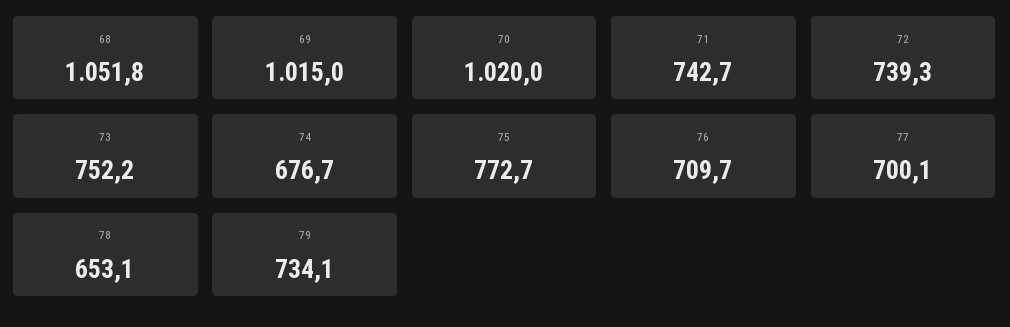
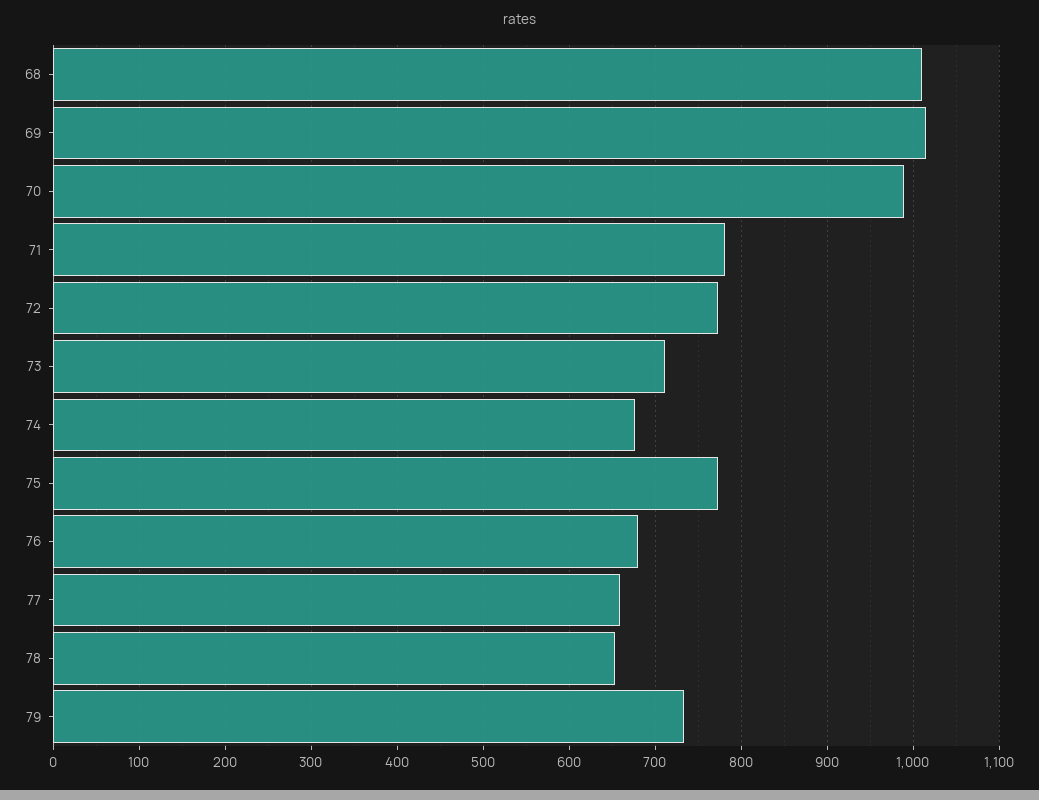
68: 1051.8 -> 1010
70: 1020 -> 990
71: 742.7 -> 780
72: 739.3 -> 770
73: 752.2 -> 710
76: 709.7 -> 680
77: 700.1 -> 660

